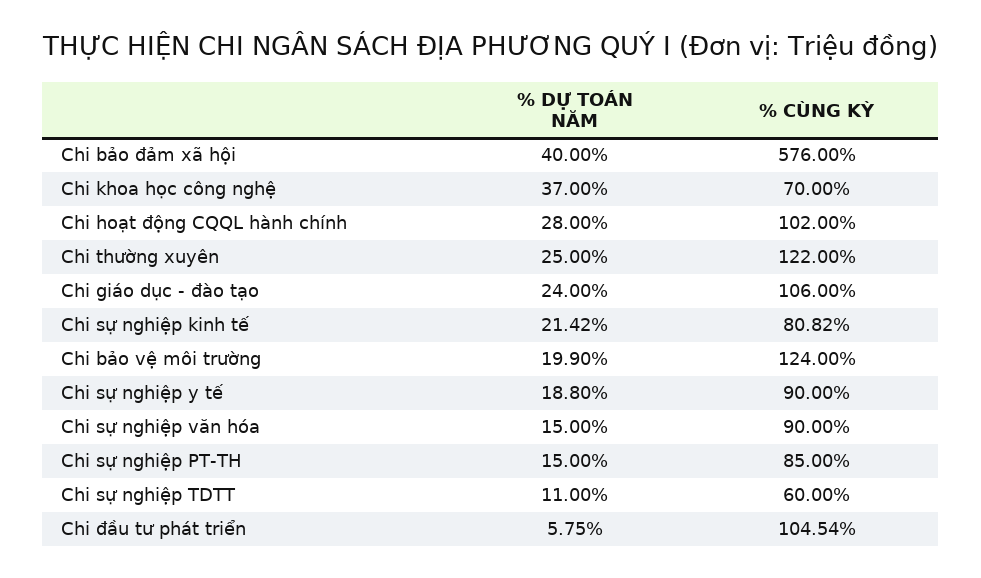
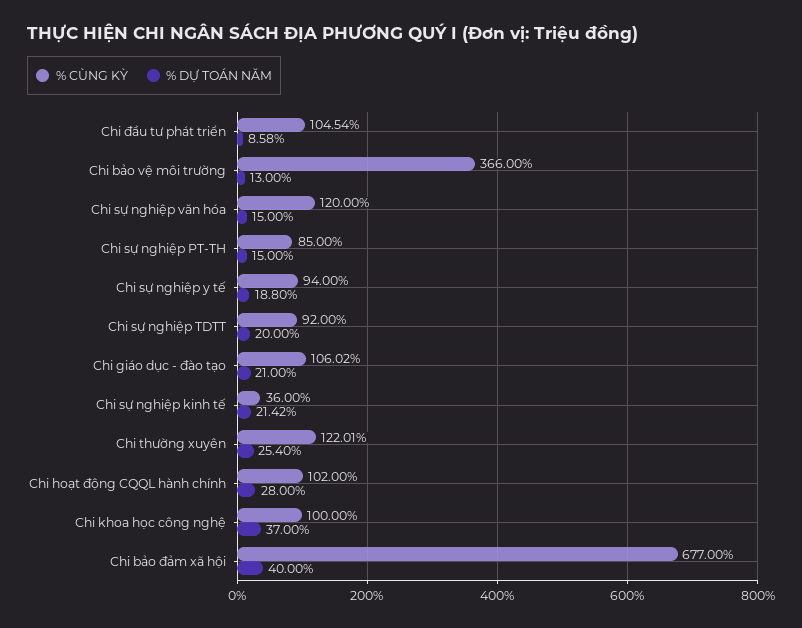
% CÙNG KỲ, Chi bảo đảm xã hội: 576 -> 677
% CÙNG KỲ, Chi khoa học công nghệ: 70 -> 100
% DỰ TOÁN NĂM, Chi thường xuyên: 25 -> 25.4
% CÙNG KỲ, Chi thường xuyên: 122 -> 122.01
% DỰ TOÁN NĂM, Chi giáo dục - đào tạo: 24 -> 21
% CÙNG KỲ, Chi giáo dục - đào tạo: 106 -> 106.02
% CÙNG KỲ, Chi sự nghiệp kinh tế: 80.82 -> 36
% DỰ TOÁN NĂM, Chi bảo vệ môi trường: 19.9 -> 13
% CÙNG KỲ, Chi bảo vệ môi trường: 124 -> 366
% CÙNG KỲ, Chi sự nghiệp y tế: 90 -> 94
% CÙNG KỲ, Chi sự nghiệp văn hóa: 90 -> 120
% DỰ TOÁN NĂM, Chi sự nghiệp TDTT: 11 -> 20
% CÙNG KỲ, Chi sự nghiệp TDTT: 60 -> 92
% DỰ TOÁN NĂM, Chi đầu tư phát triển: 5.75 -> 8.58

